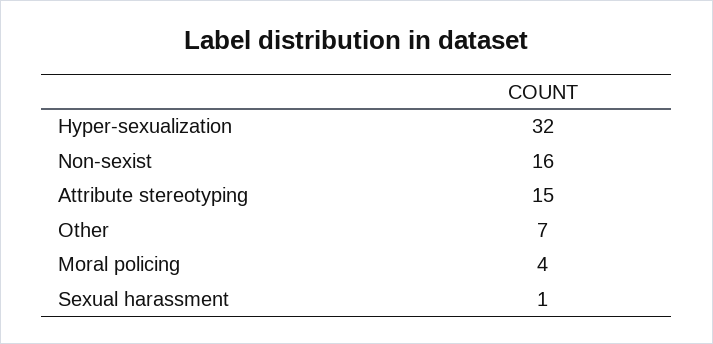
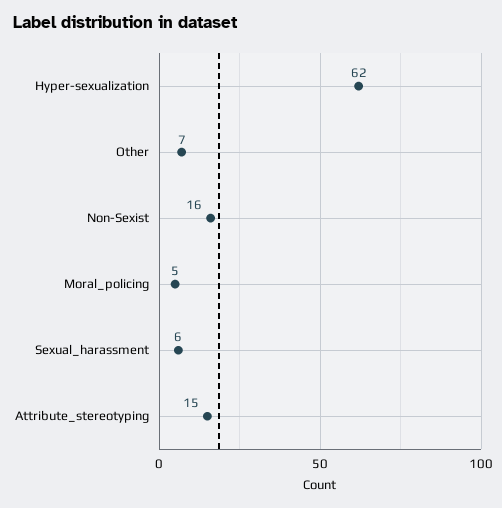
Hyper-sexualization: 32 -> 62
Moral policing: 4 -> 5
Sexual harassment: 1 -> 6

